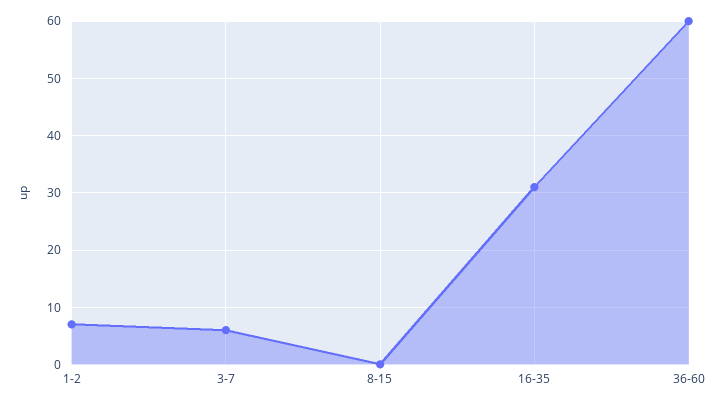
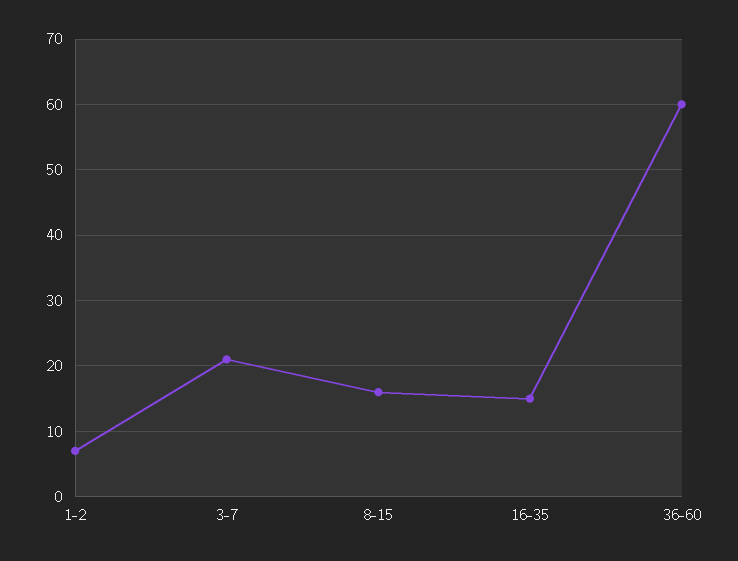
3-7: 5 -> 21
8-15: 0 -> 16
16-35: 30 -> 15

